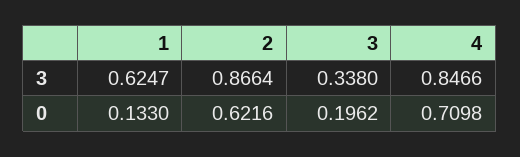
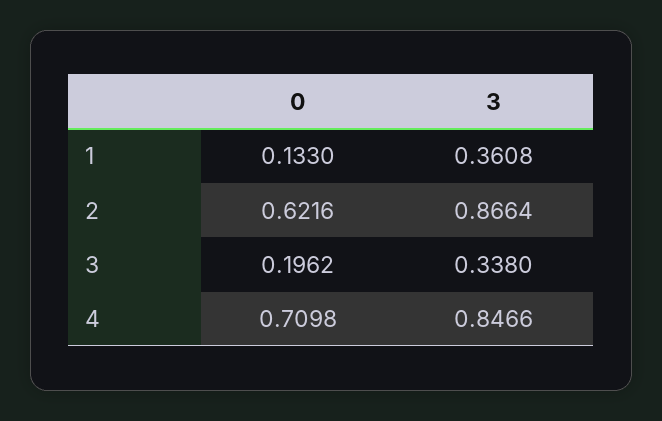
1, 3: 0.6247 -> 0.3608

